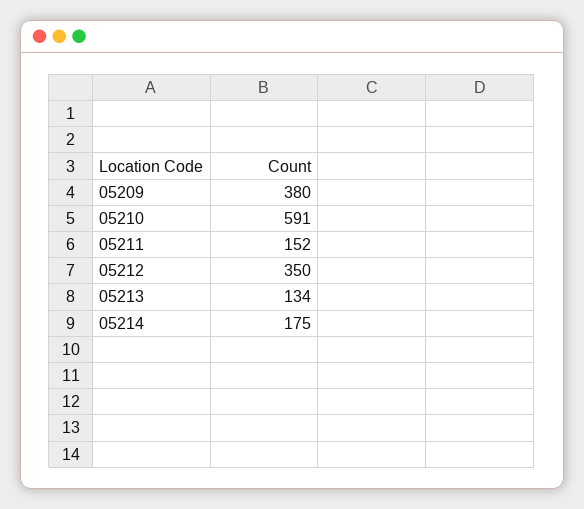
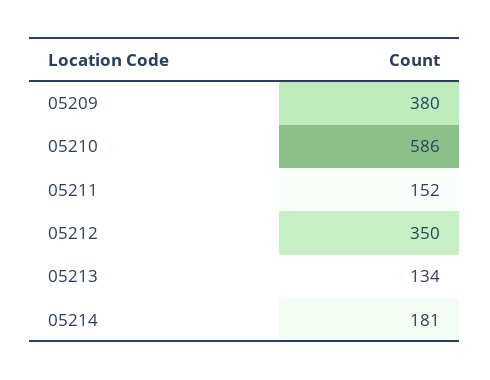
05210: 591 -> 586
05214: 175 -> 181

